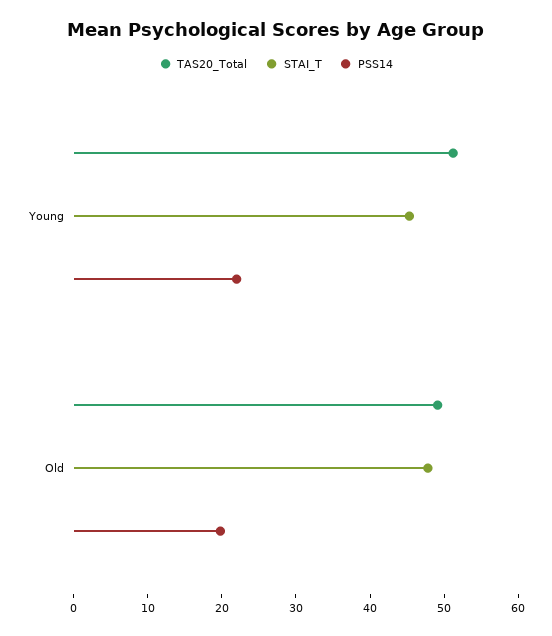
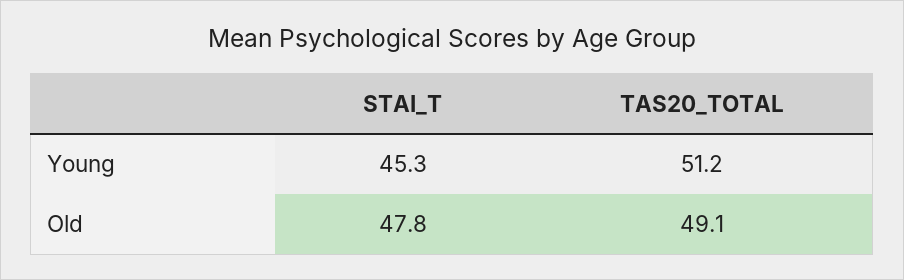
PSS14, Young: 22 -> none
PSS14, Old: 20 -> none

